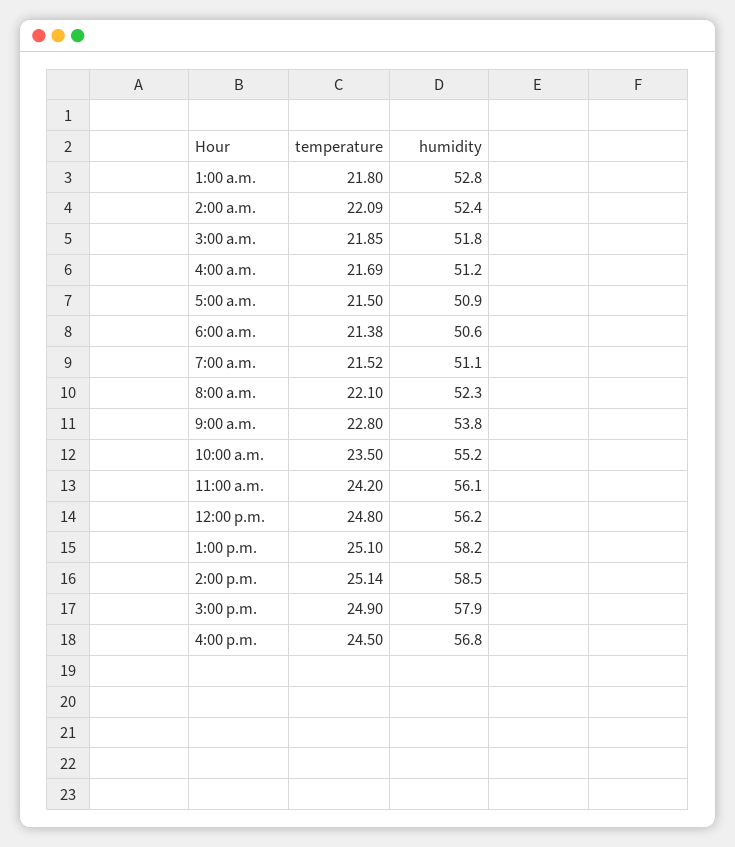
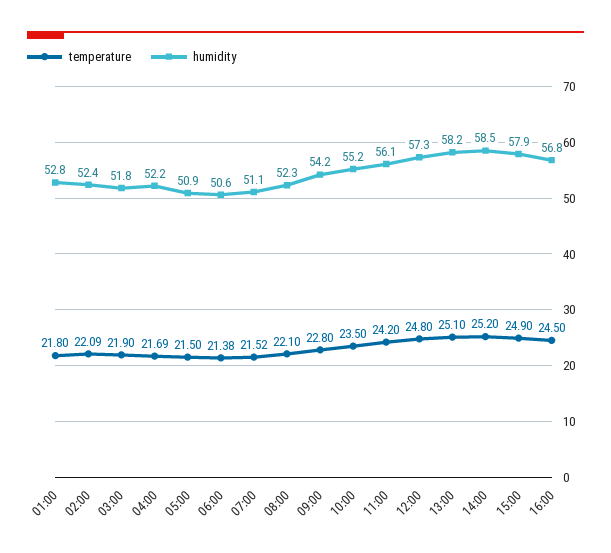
temperature, 3:00 a.m.: 21.85 -> 21.9
humidity, 4:00 a.m.: 51.2 -> 52.2
humidity, 9:00 a.m.: 53.8 -> 54.2
humidity, 12:00 p.m.: 56.2 -> 57.3
temperature, 2:00 p.m.: 25.14 -> 25.2

